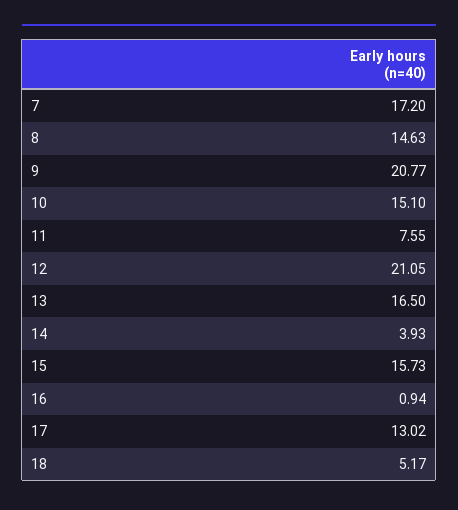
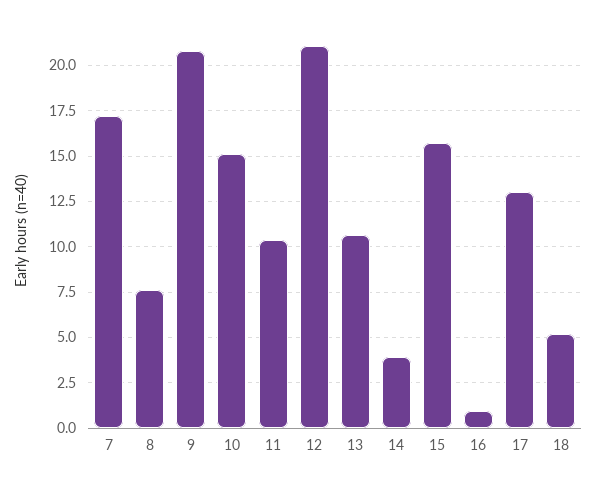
8: 14.63 -> 7.5
11: 7.55 -> 10.5
13: 16.5 -> 10.5

